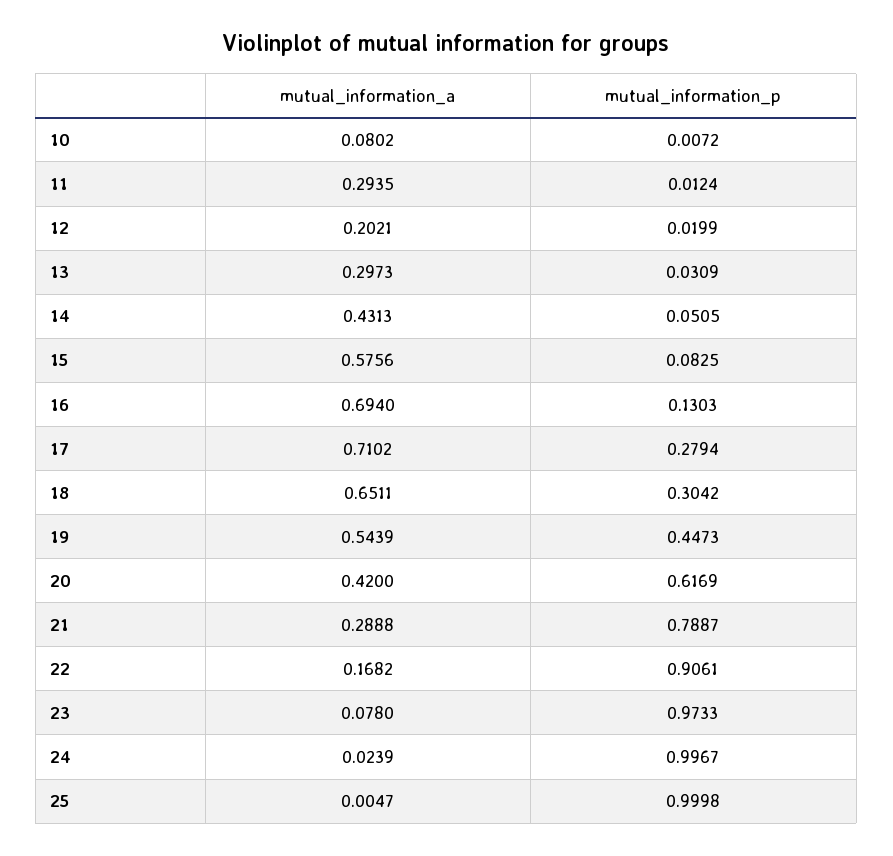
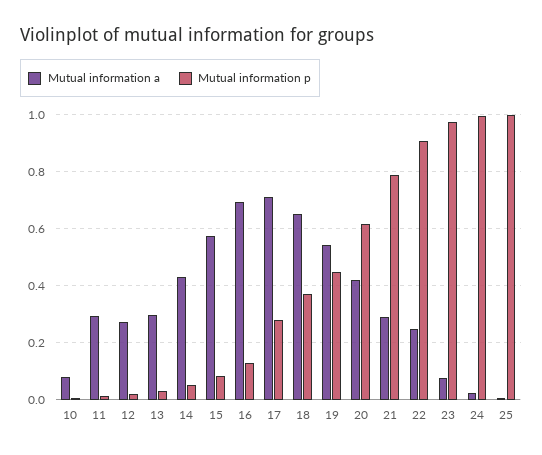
mutual_information_a, 12: 0.2021 -> 0.275
mutual_information_p, 18: 0.3042 -> 0.375
mutual_information_a, 22: 0.1682 -> 0.25

